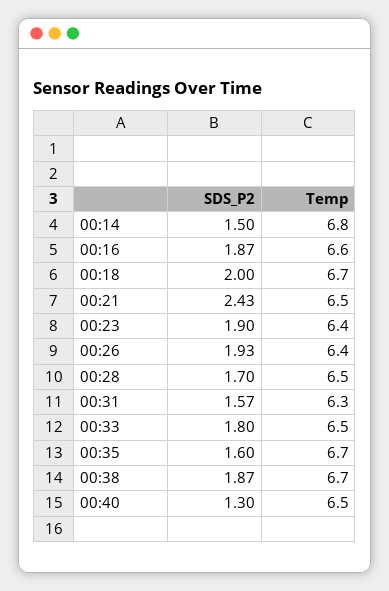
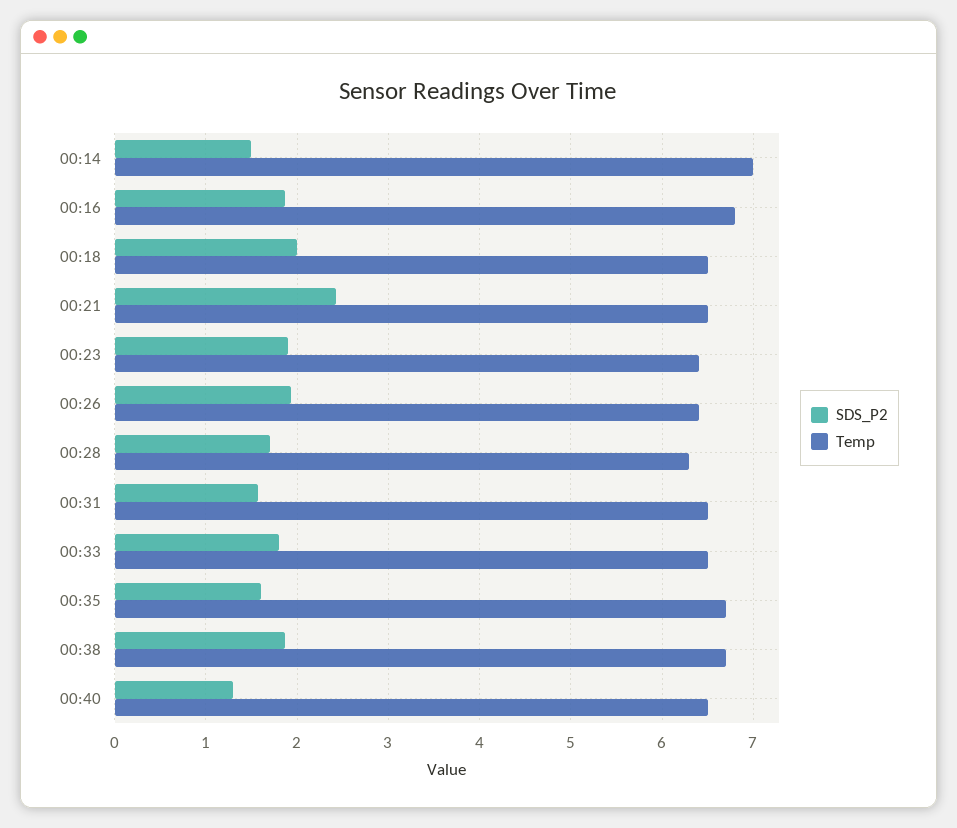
Temp, 00:14: 6.8 -> 7
Temp, 00:16: 6.6 -> 6.8
Temp, 00:18: 6.7 -> 6.5
Temp, 00:28: 6.5 -> 6.3
Temp, 00:31: 6.3 -> 6.5

